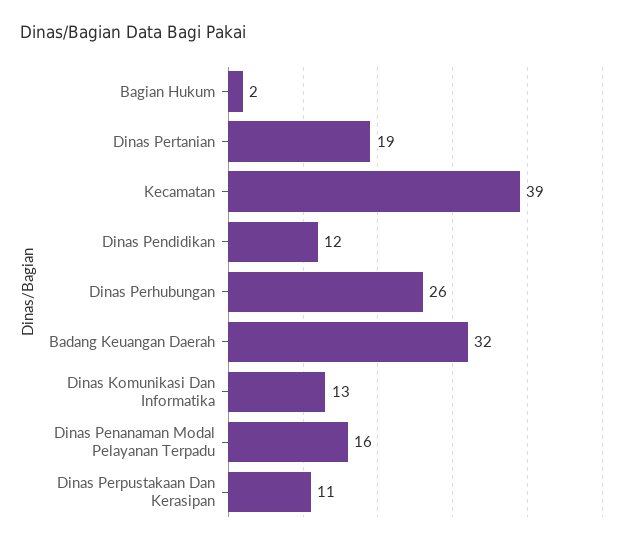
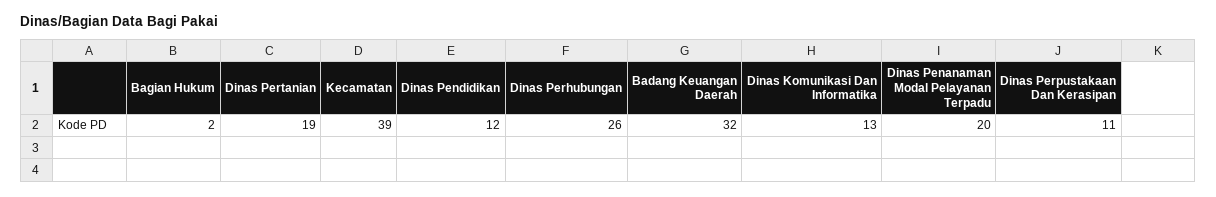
Dinas Penanaman Modal Pelayanan Terpadu: 16 -> 20

